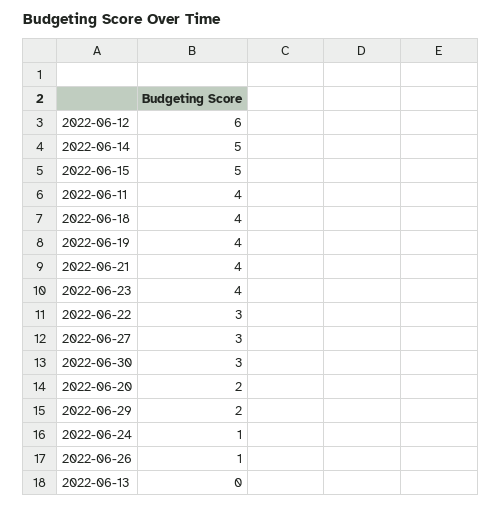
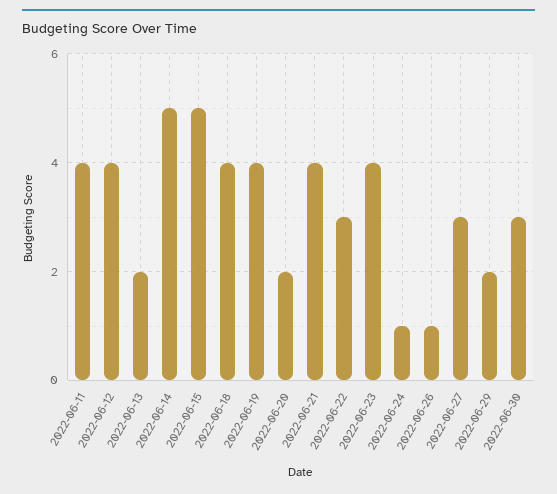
2022-06-12: 6 -> 4
2022-06-13: 0 -> 2

